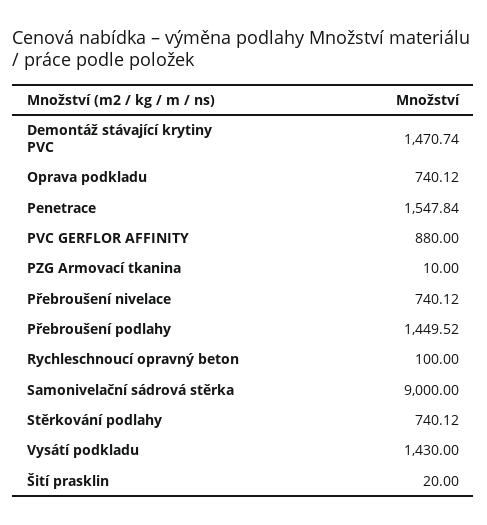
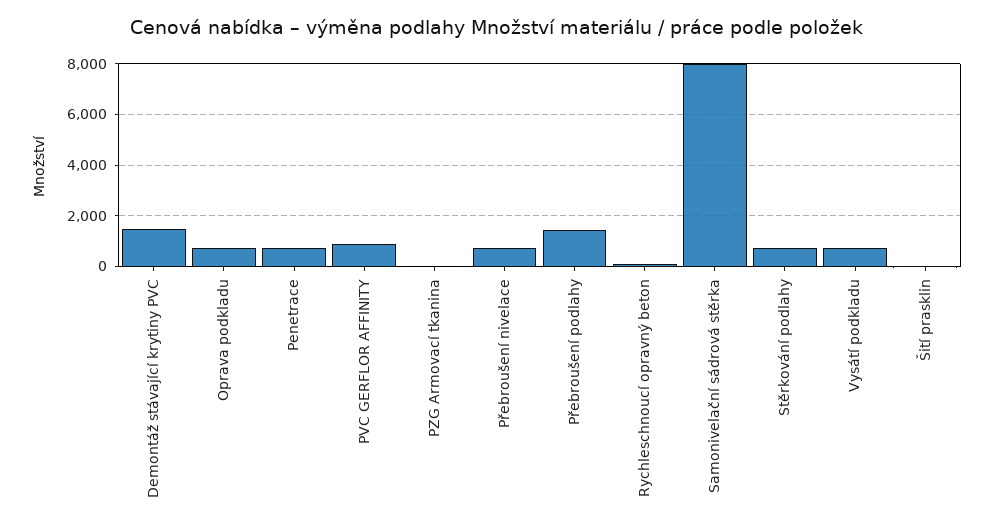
Penetrace: 1547.84 -> 750
Samonivelační sádrová stěrka: 9000 -> 8000
Vysátí podkladu: 1430 -> 750

